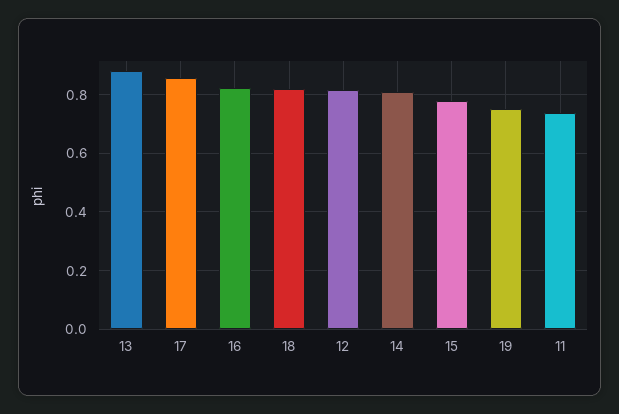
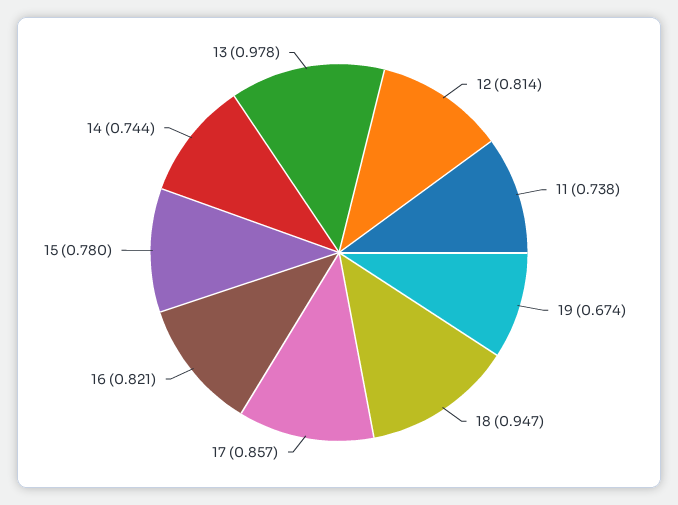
13: 0.875 -> 0.978
18: 0.825 -> 0.947
14: 0.8 -> 0.744
19: 0.75 -> 0.674

